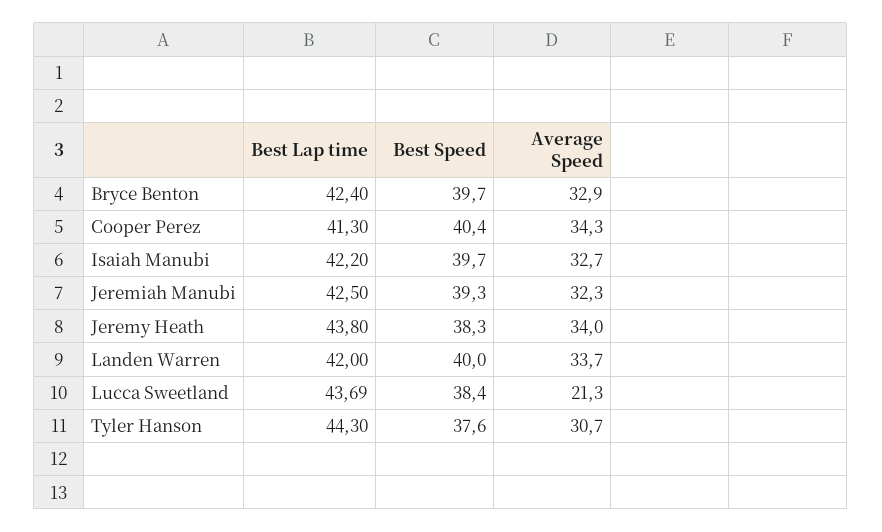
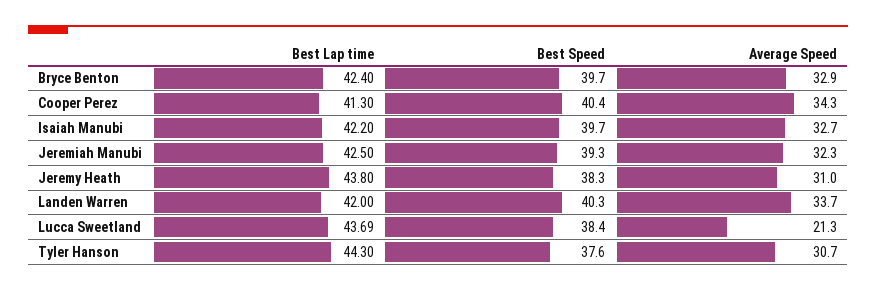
Average Speed, Jeremy Heath: 34 -> 31
Best Speed, Landen Warren: 40 -> 40.3

